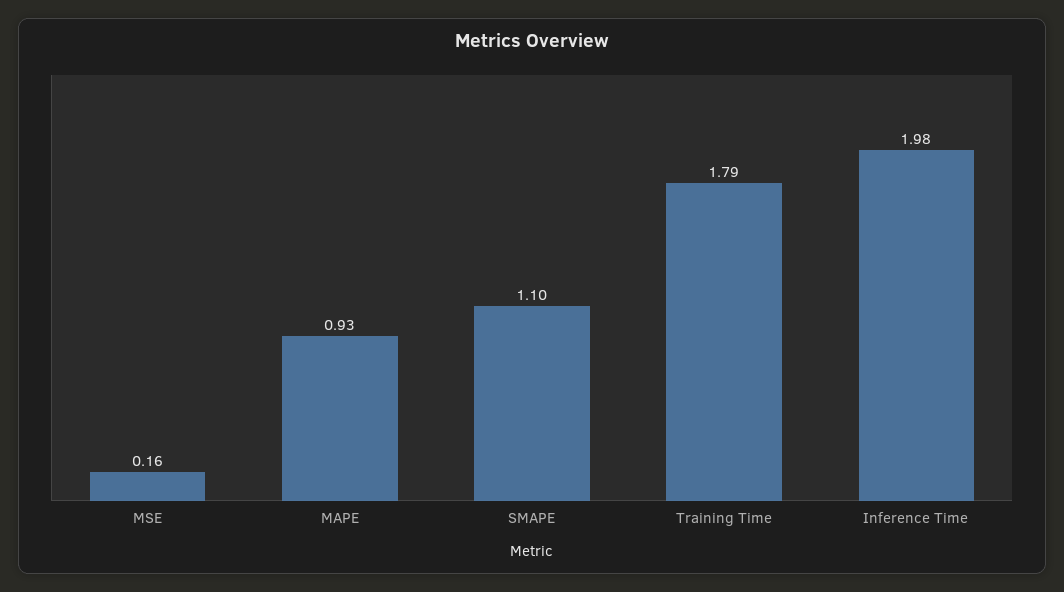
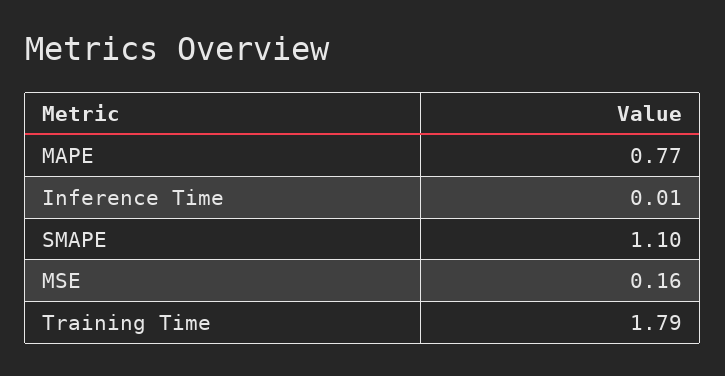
MAPE: 0.93 -> 0.77
Inference Time: 1.98 -> 0.01

